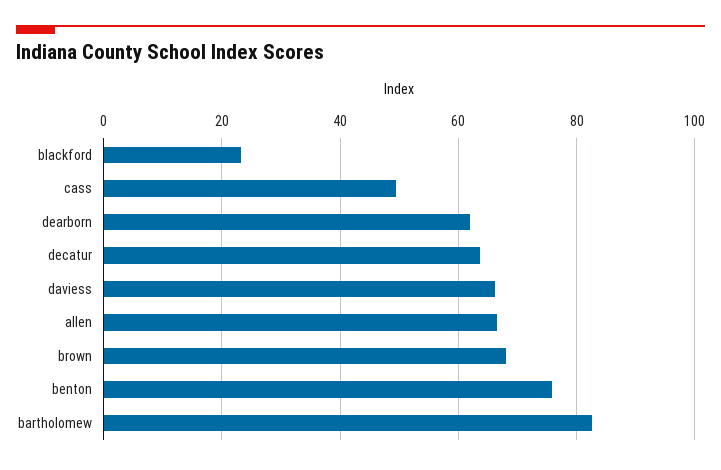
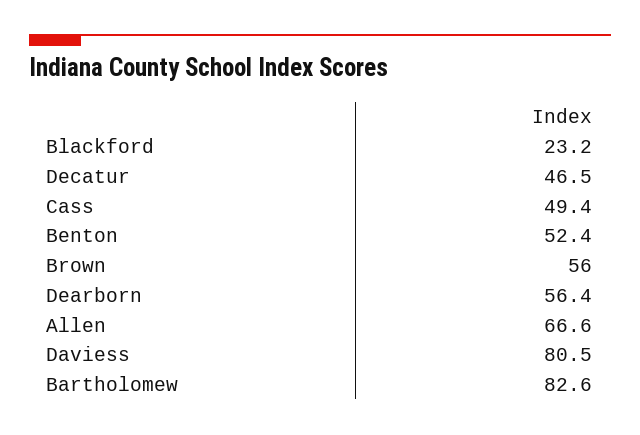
dearborn: 62 -> 56.4
decatur: 64 -> 46.5
daviess: 66 -> 80.5
brown: 68 -> 56
benton: 76 -> 52.4

